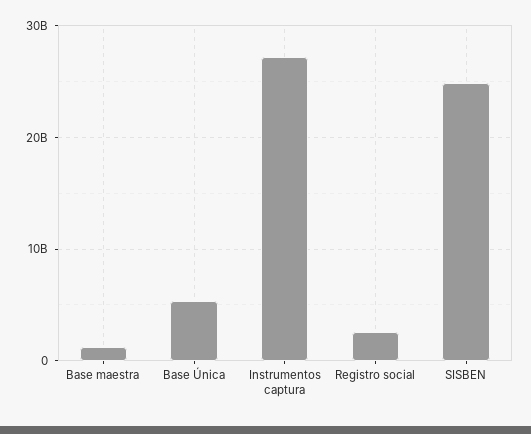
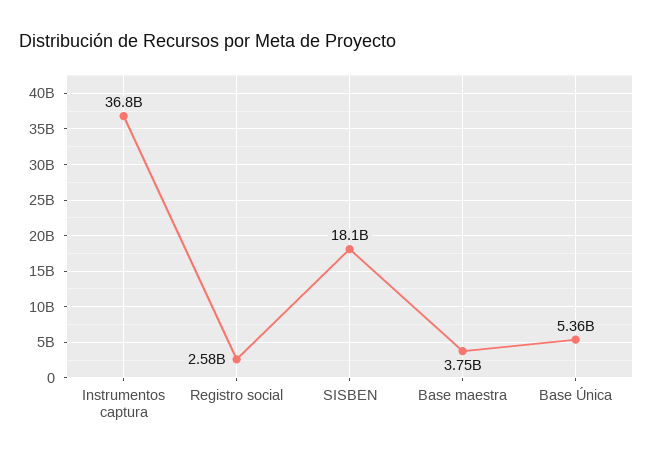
Base maestra: 1000000000 -> 3750000000
Instrumentos captura: 27000000000 -> 36800000000
SISBEN: 25000000000 -> 18100000000

